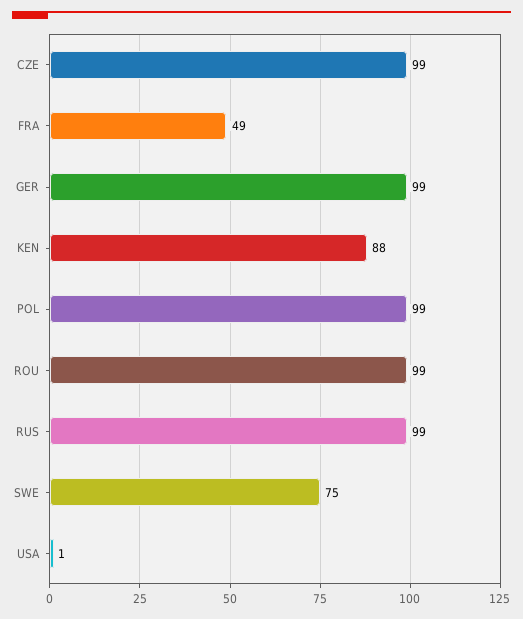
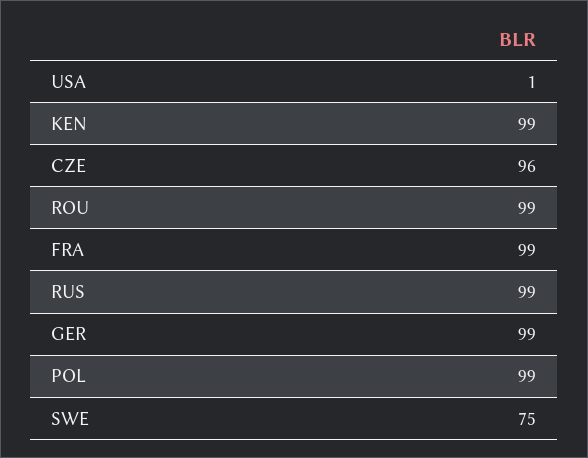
CZE: 99 -> 96
FRA: 49 -> 99
KEN: 88 -> 99

